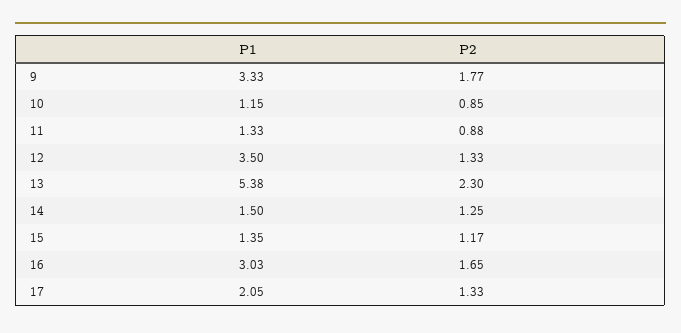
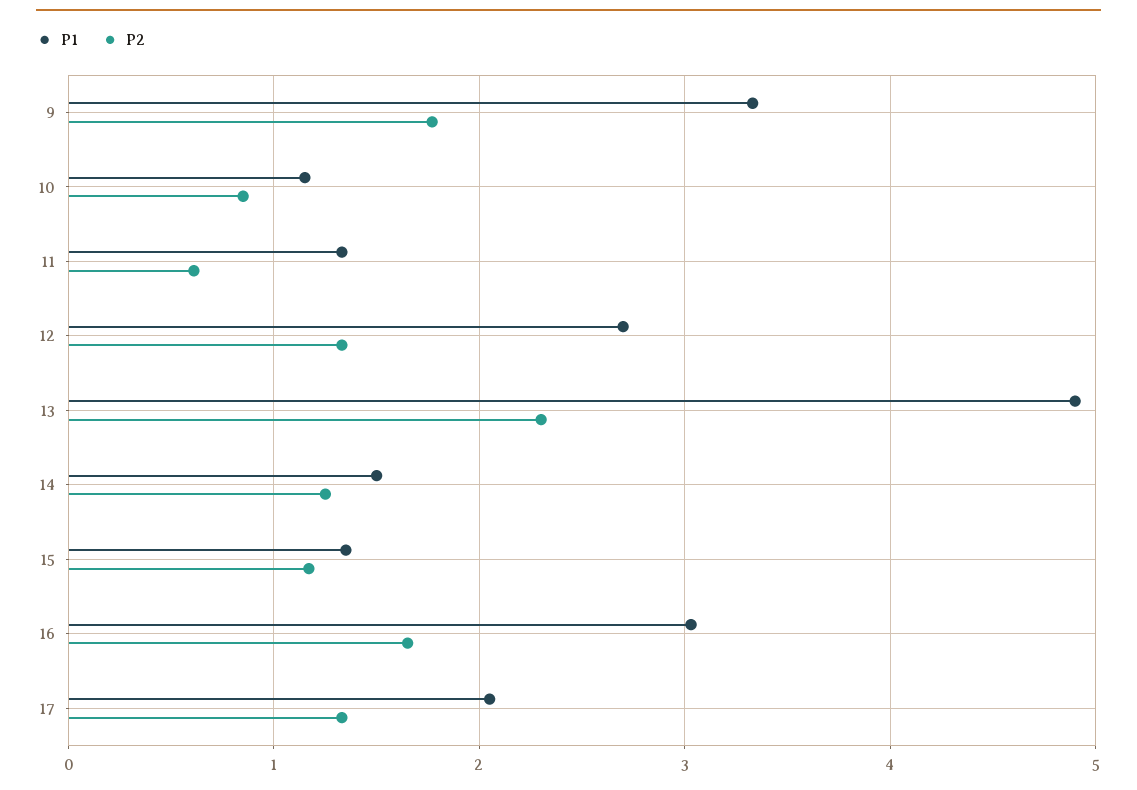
P2, 11: 0.88 -> 0.6
P1, 12: 3.5 -> 2.7
P1, 13: 5.38 -> 4.9

